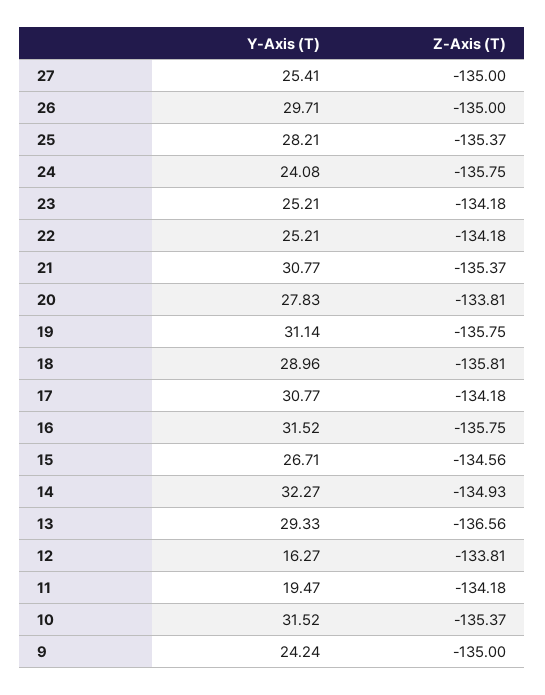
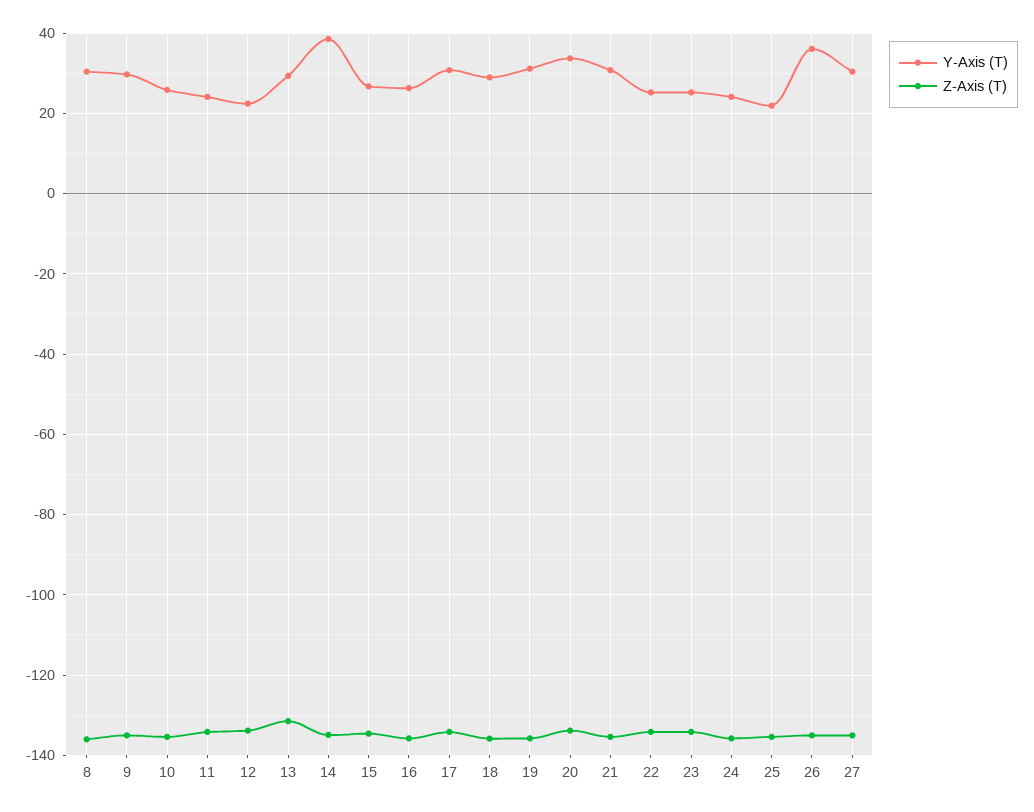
Y-Axis (T), 27: 25.41 -> 30
Y-Axis (T), 26: 29.71 -> 36
Y-Axis (T), 25: 28.21 -> 22
Y-Axis (T), 20: 27.83 -> 34
Y-Axis (T), 16: 31.52 -> 26
Y-Axis (T), 14: 32.27 -> 38
Z-Axis (T), 13: -136.56 -> -132
Y-Axis (T), 12: 16.27 -> 22
Y-Axis (T), 11: 19.47 -> 24
Y-Axis (T), 10: 31.52 -> 26
Y-Axis (T), 9: 24.24 -> 30
Y-Axis (T), 8: none -> 30
Z-Axis (T), 8: none -> -136

